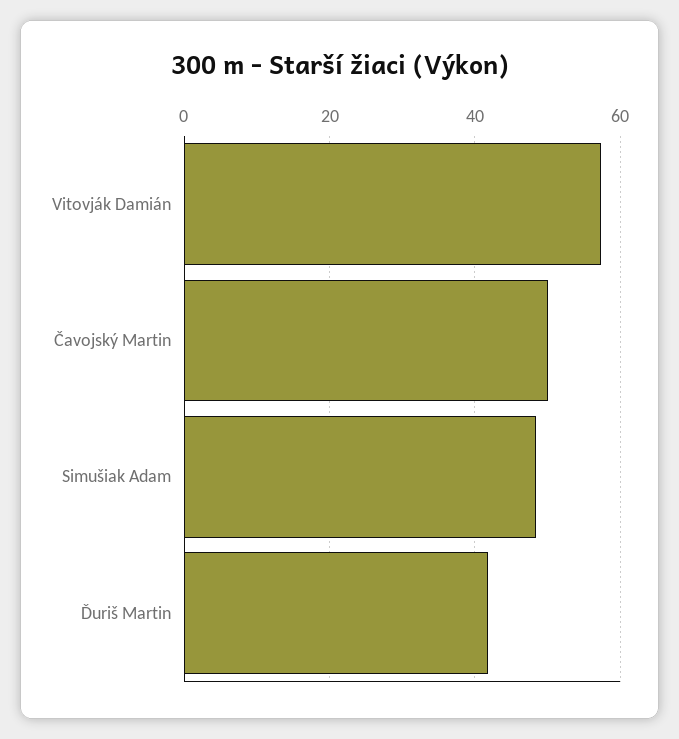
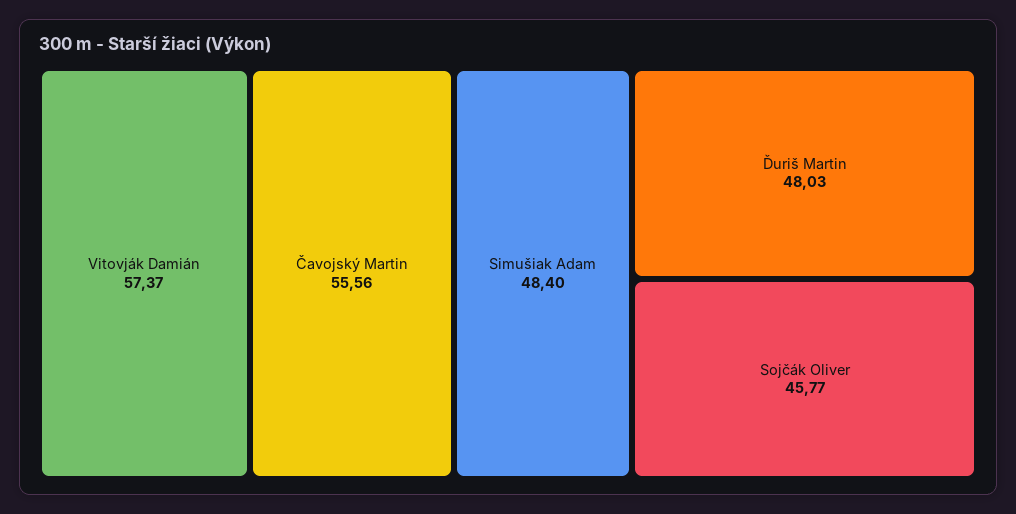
Čavojský Martin: 50 -> 55.56
Ďuriš Martin: 42 -> 48.03
Sojčák Oliver: none -> 45.77

